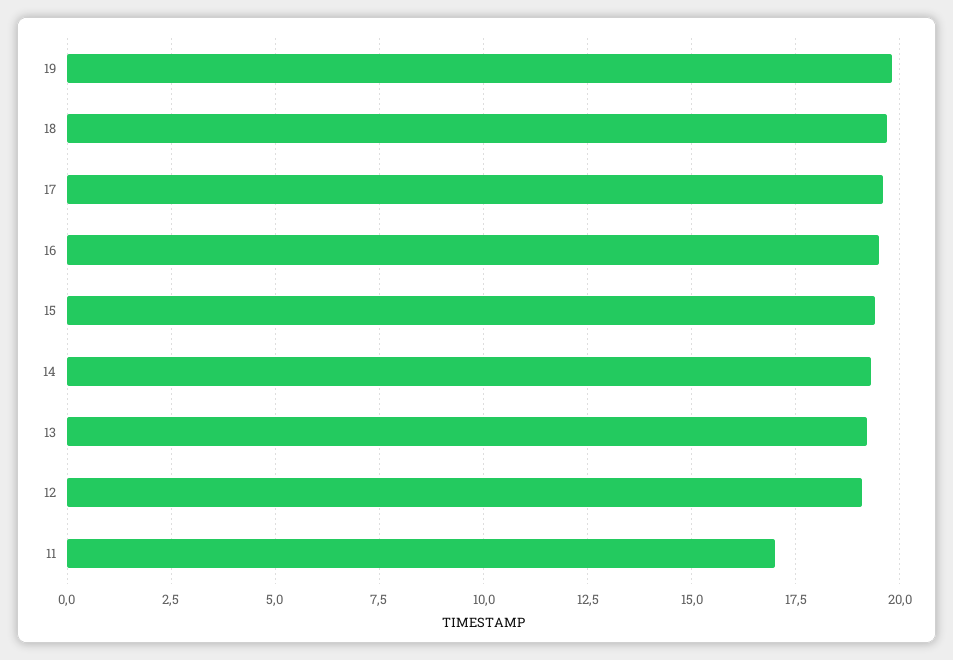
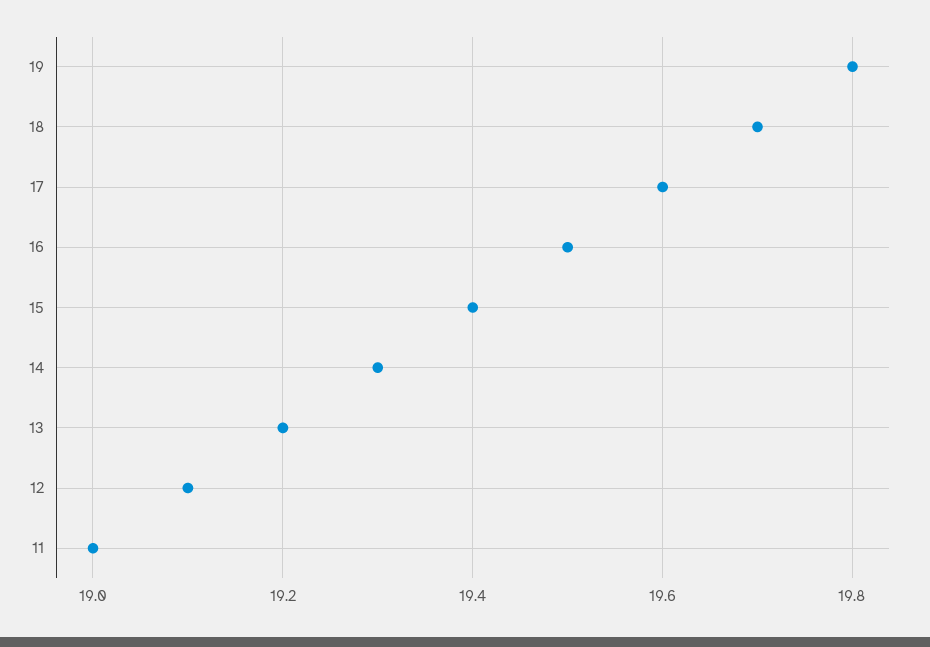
11: 17 -> 19

